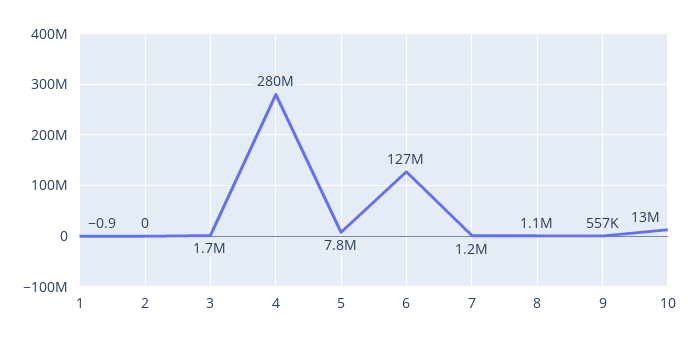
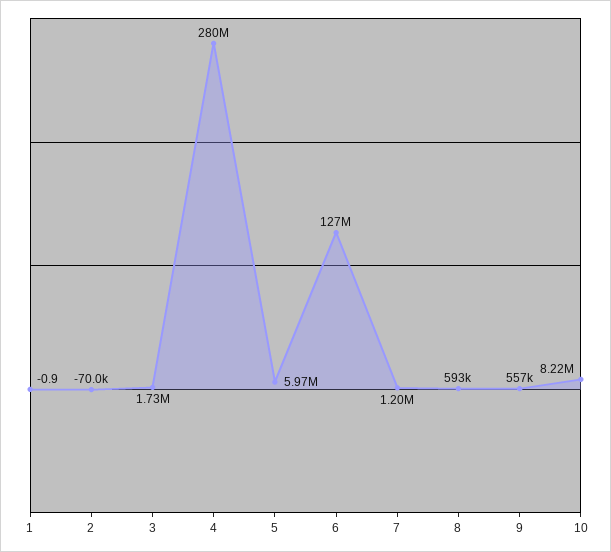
2: 0 -> -70000
5: 7800000 -> 5970000
8: 1100000 -> 593000
10: 13000000 -> 8220000

